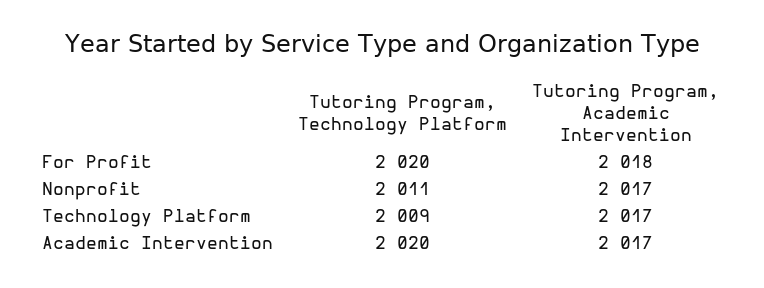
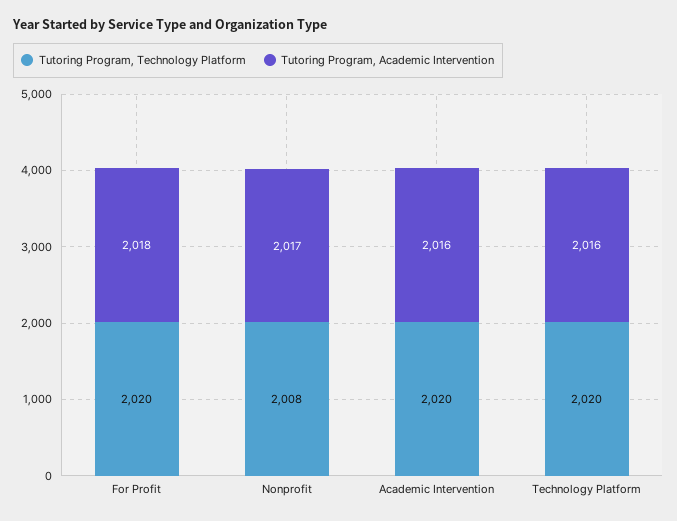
Tutoring Program, Technology Platform, Nonprofit: 2011 -> 2008
Tutoring Program, Technology Platform, Technology Platform: 2009 -> 2020
Tutoring Program, Academic Intervention, Technology Platform: 2017 -> 2016
Tutoring Program, Academic Intervention, Academic Intervention: 2017 -> 2016

